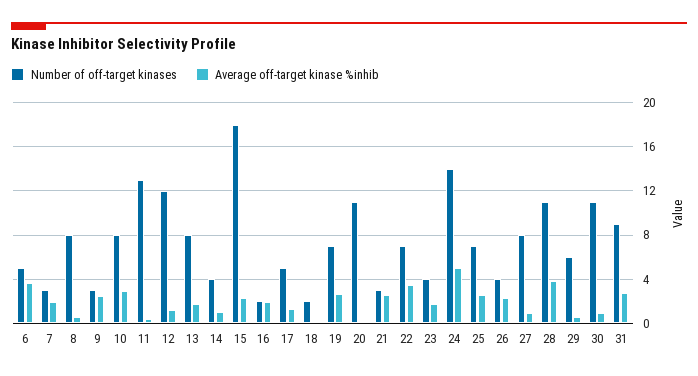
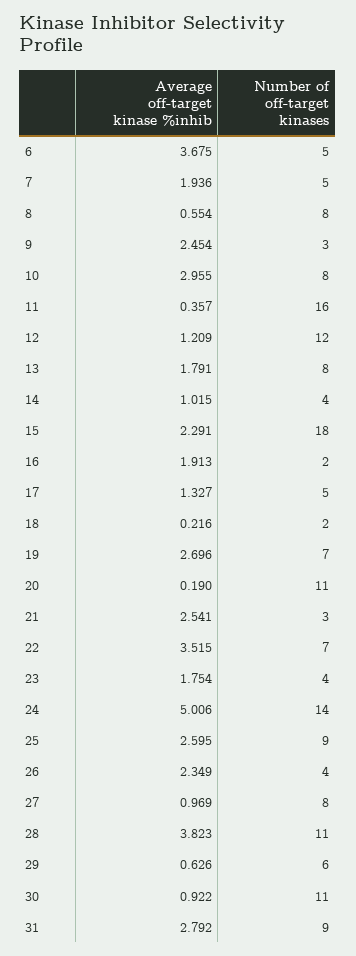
Number of off-target kinases, 7: 3 -> 5
Number of off-target kinases, 11: 13 -> 16
Number of off-target kinases, 25: 7 -> 9

